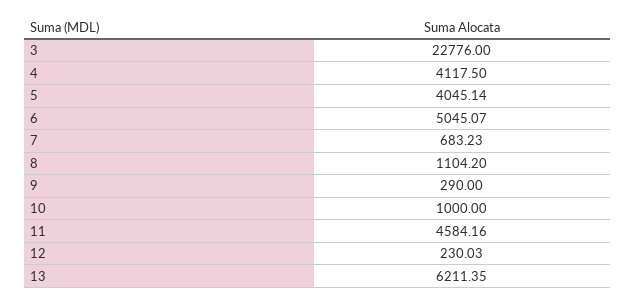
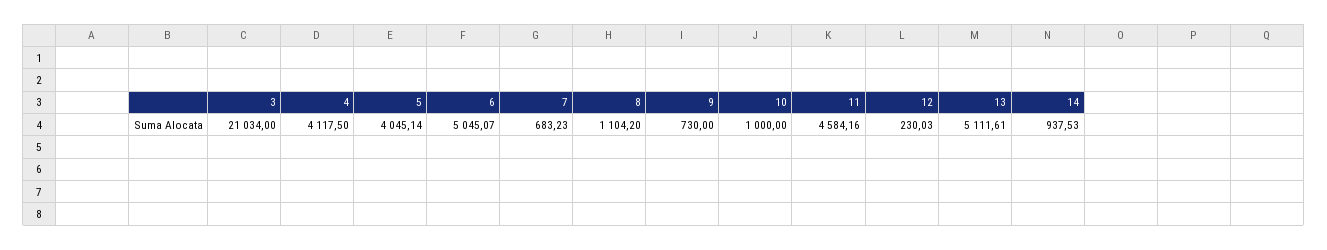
3: 22776 -> 21034
9: 290 -> 730
13: 6211.35 -> 5111.61
14: none -> 937.53

